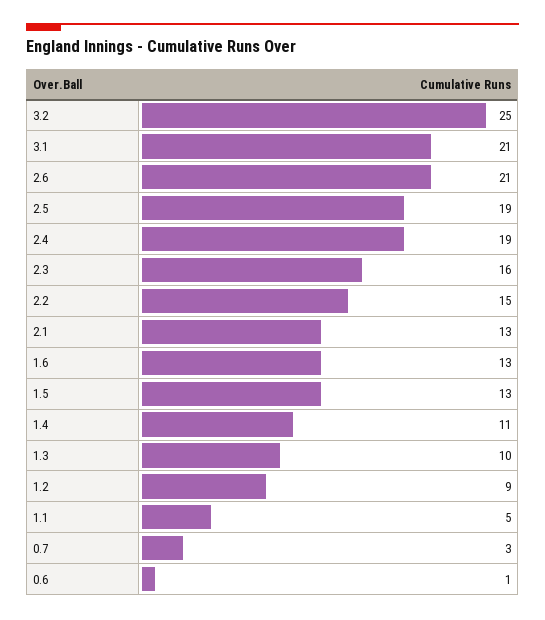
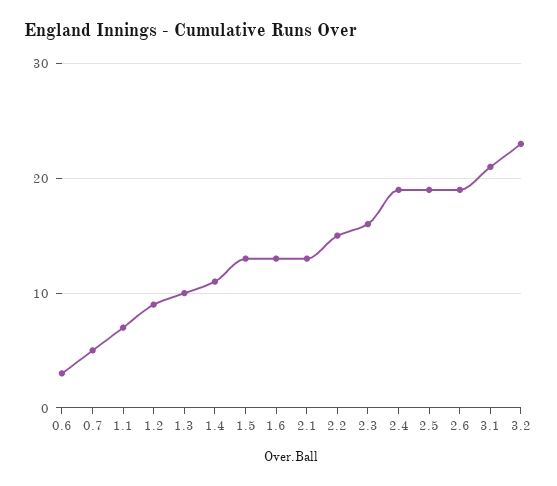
3.2: 25 -> 23
2.6: 21 -> 19
1.1: 5 -> 7
0.7: 3 -> 5
0.6: 1 -> 3

